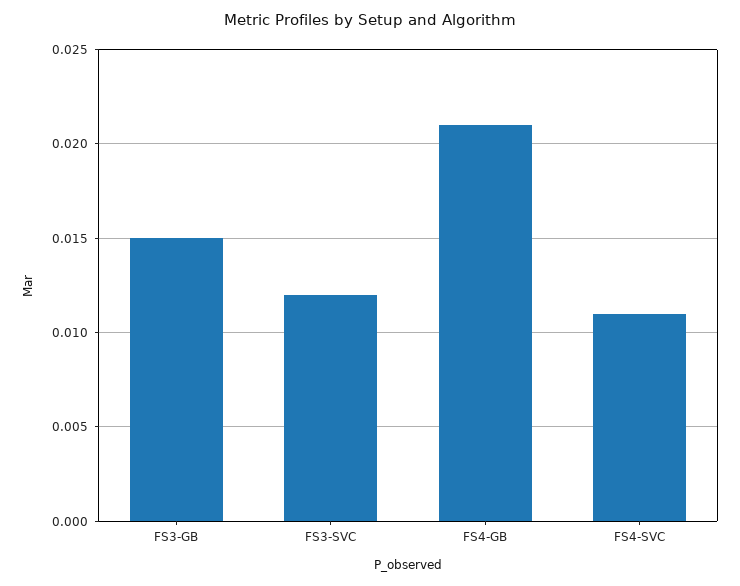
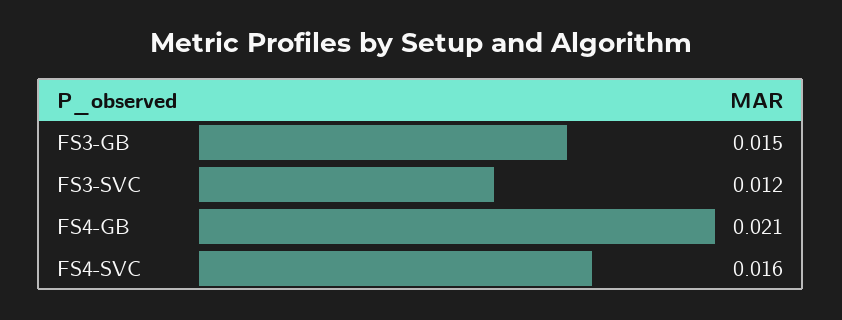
FS4-SVC: 0.011 -> 0.016

